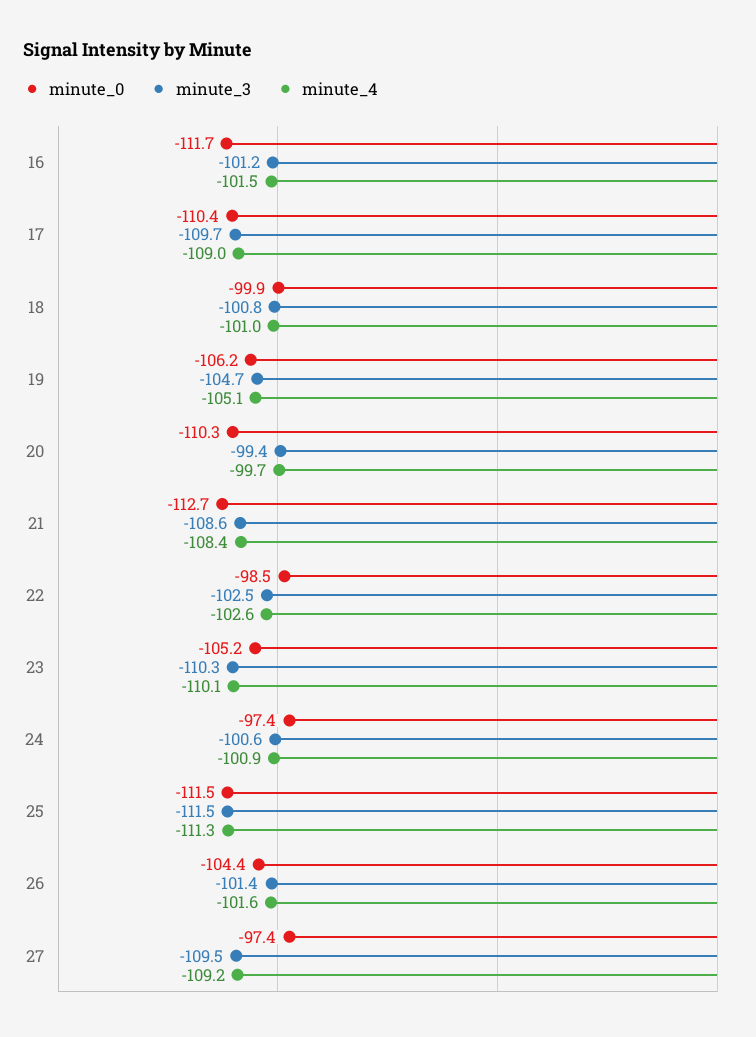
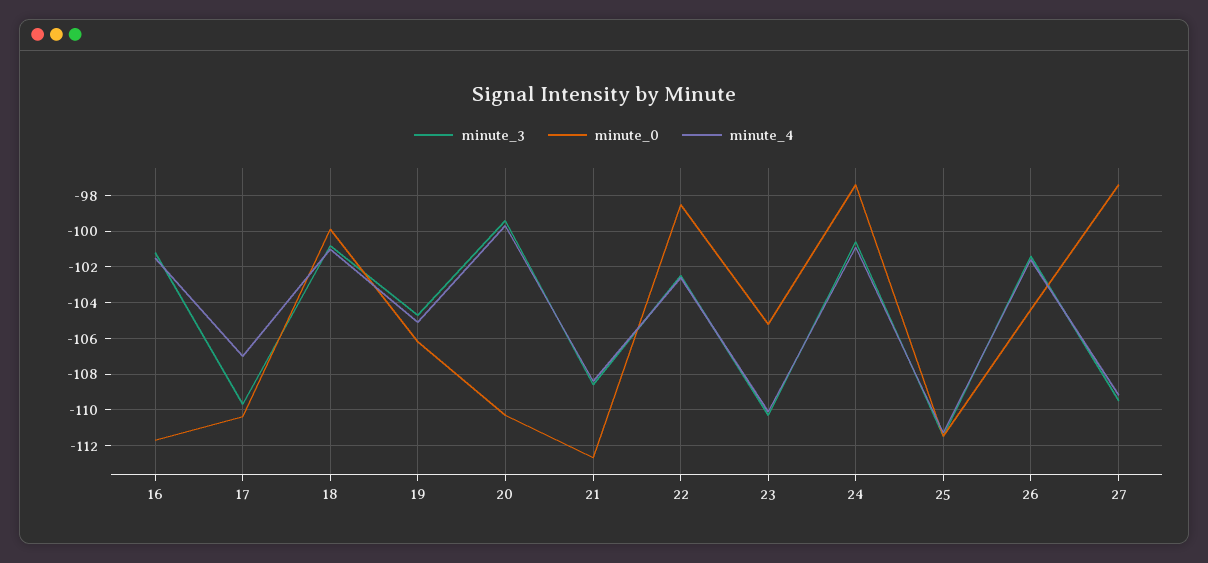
minute_4, 17: -109 -> -107

